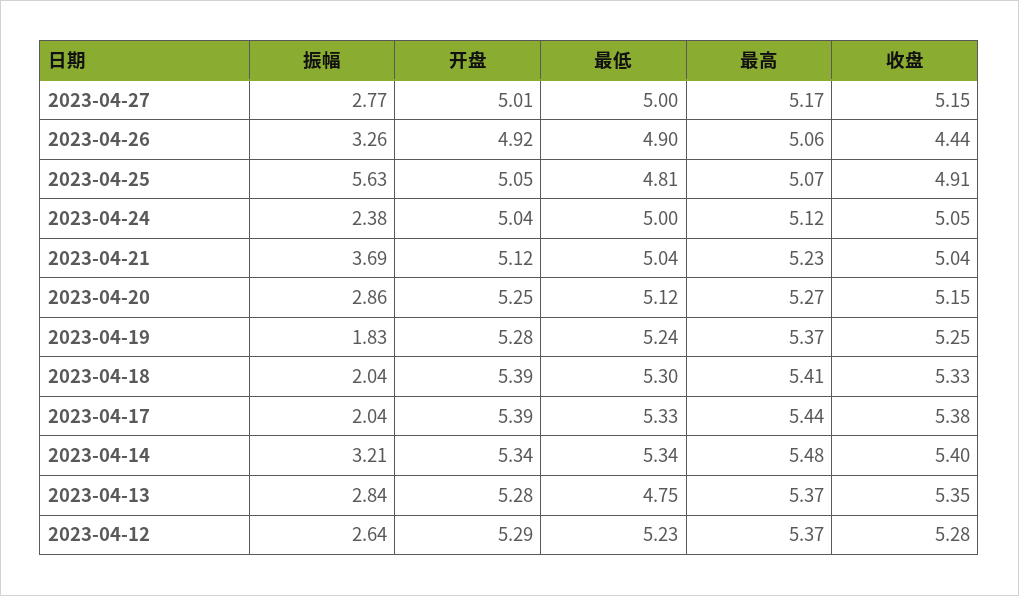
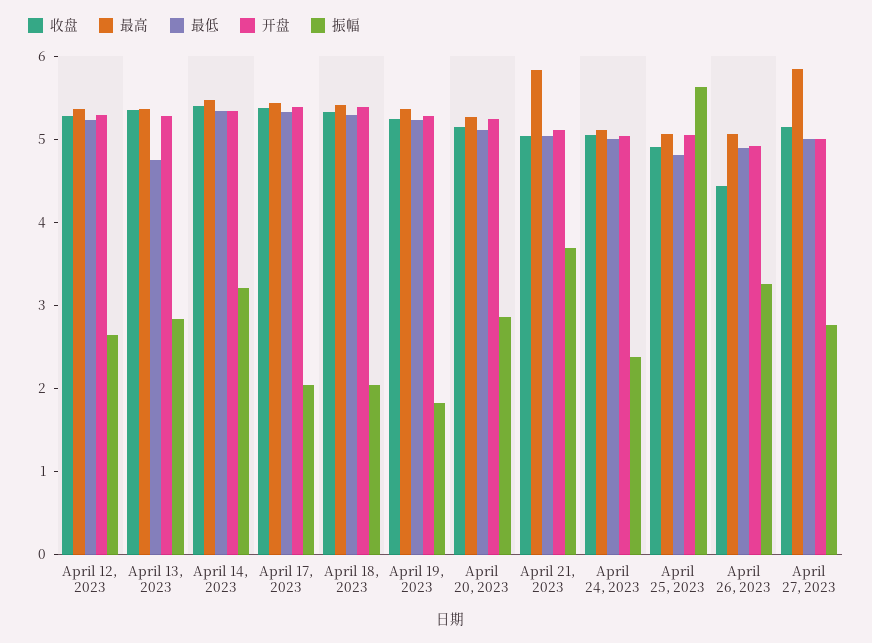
最高, 2023-04-27: 5.17 -> 5.8
最高, 2023-04-21: 5.23 -> 5.8

